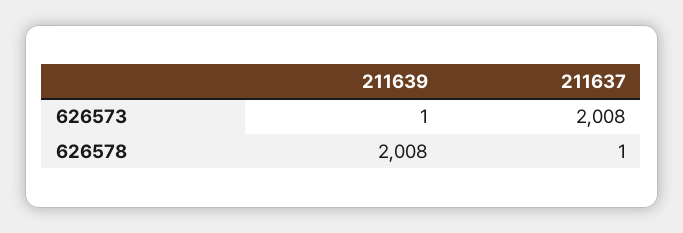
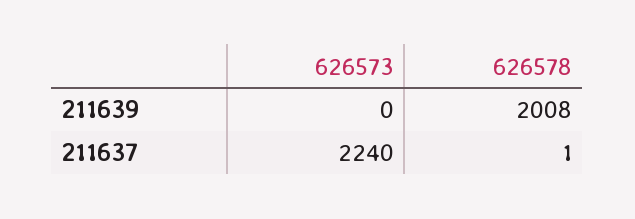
211639, 626573: 1 -> 0
211637, 626573: 2008 -> 2240

